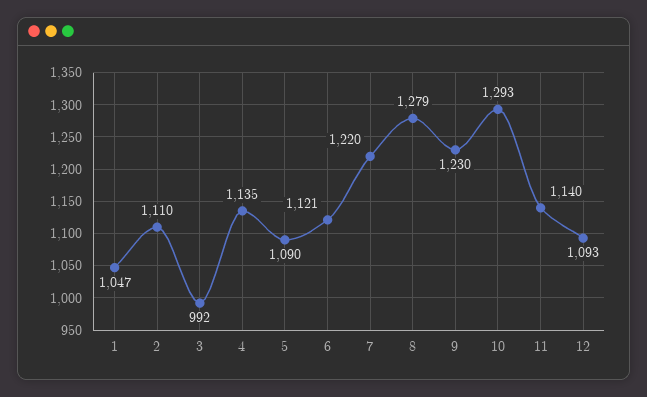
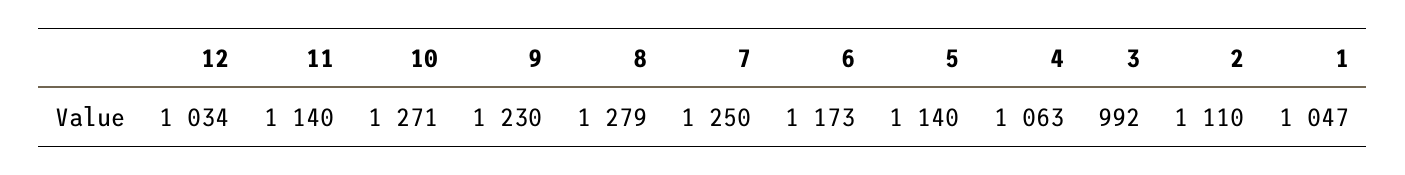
4: 1135 -> 1063
5: 1090 -> 1140
6: 1121 -> 1173
7: 1220 -> 1250
10: 1293 -> 1271
12: 1093 -> 1034

